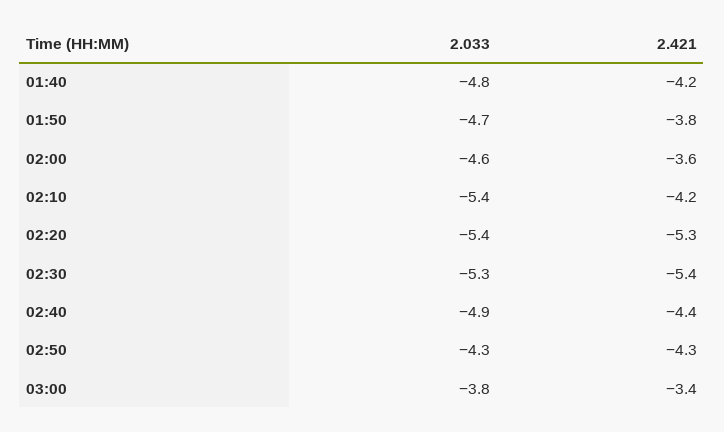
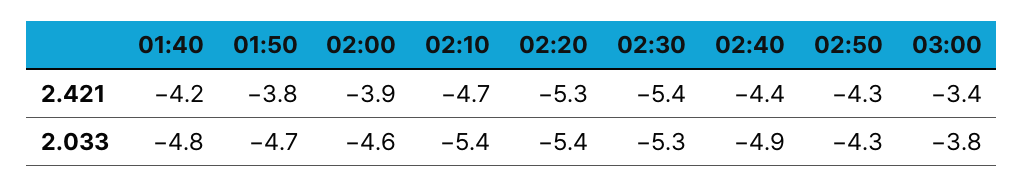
2.421, 02:00: -3.6 -> -3.9
2.421, 02:10: -4.2 -> -4.7

